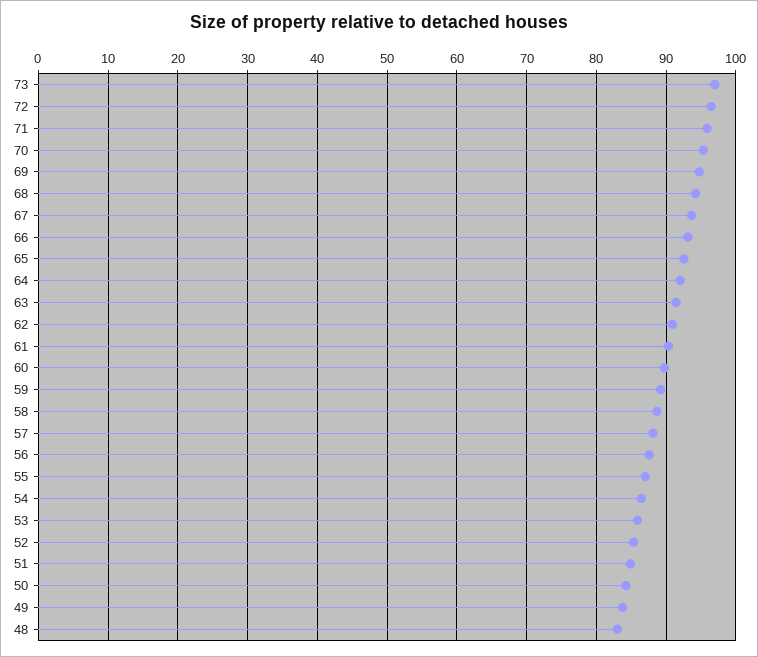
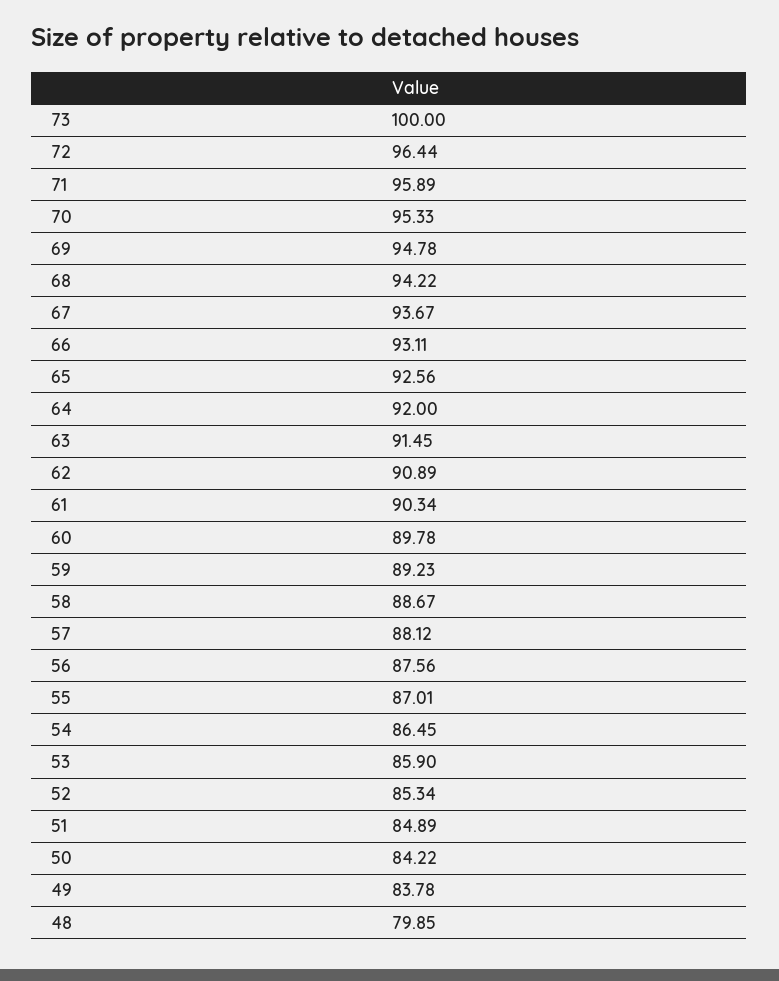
73: 97 -> 100
48: 83 -> 79.85

